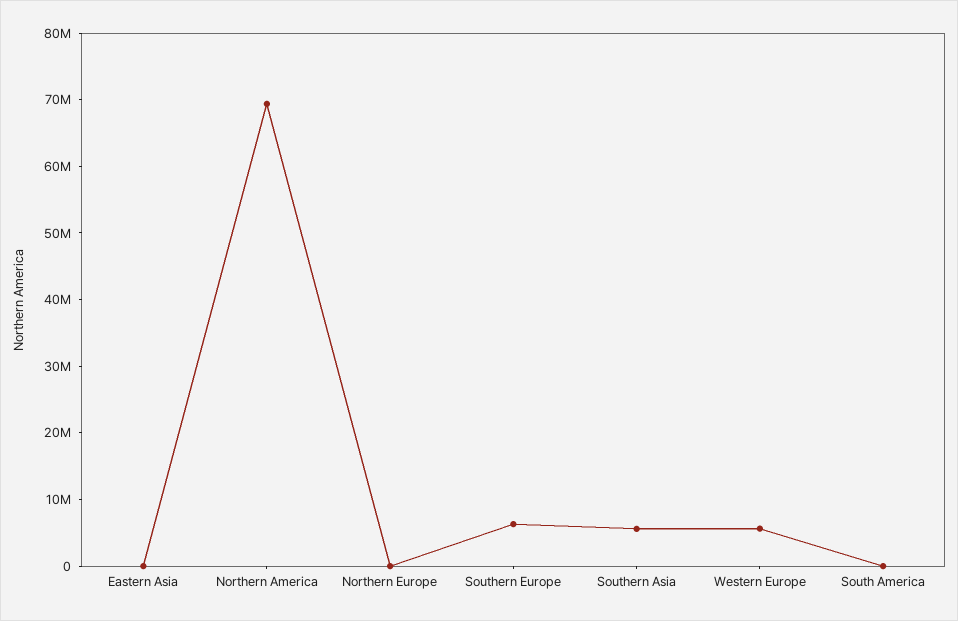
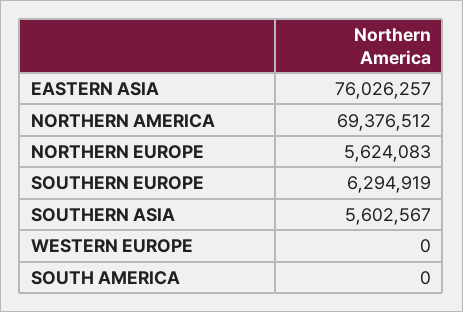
Eastern Asia: 0 -> 76026257
Northern Europe: 0 -> 5624083
Western Europe: 6000000 -> 0

